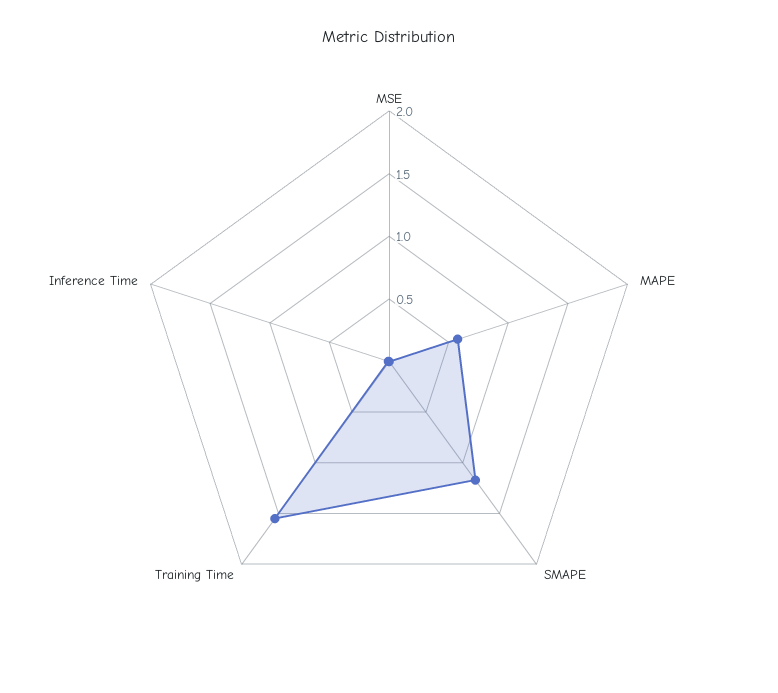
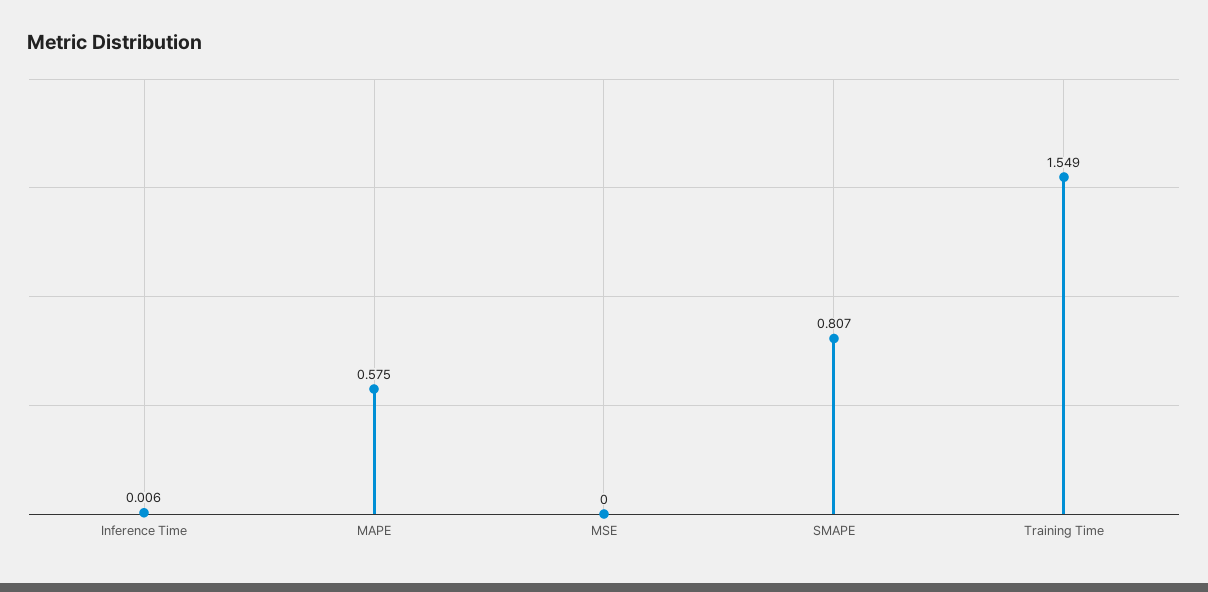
SMAPE: 1.2 -> 0.807

